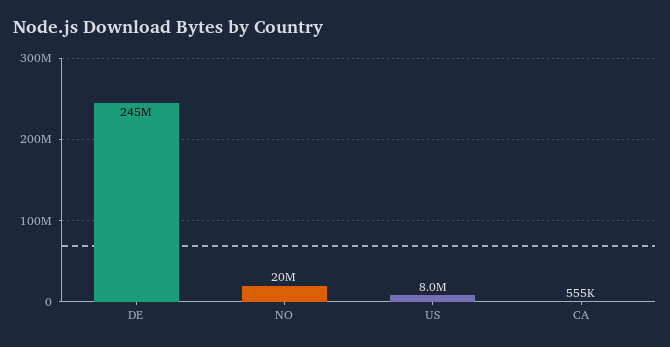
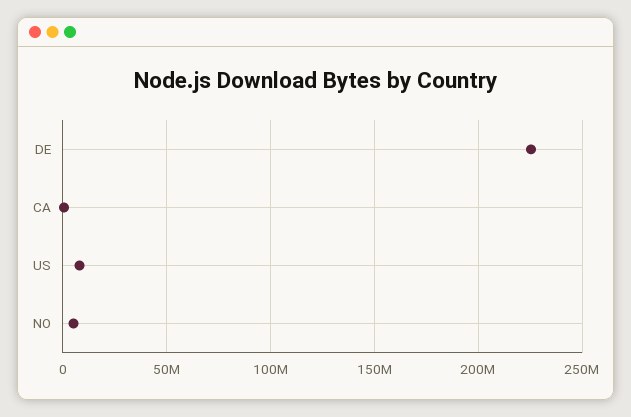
DE: 245000000 -> 225000000
NO: 20000000 -> 5000000

